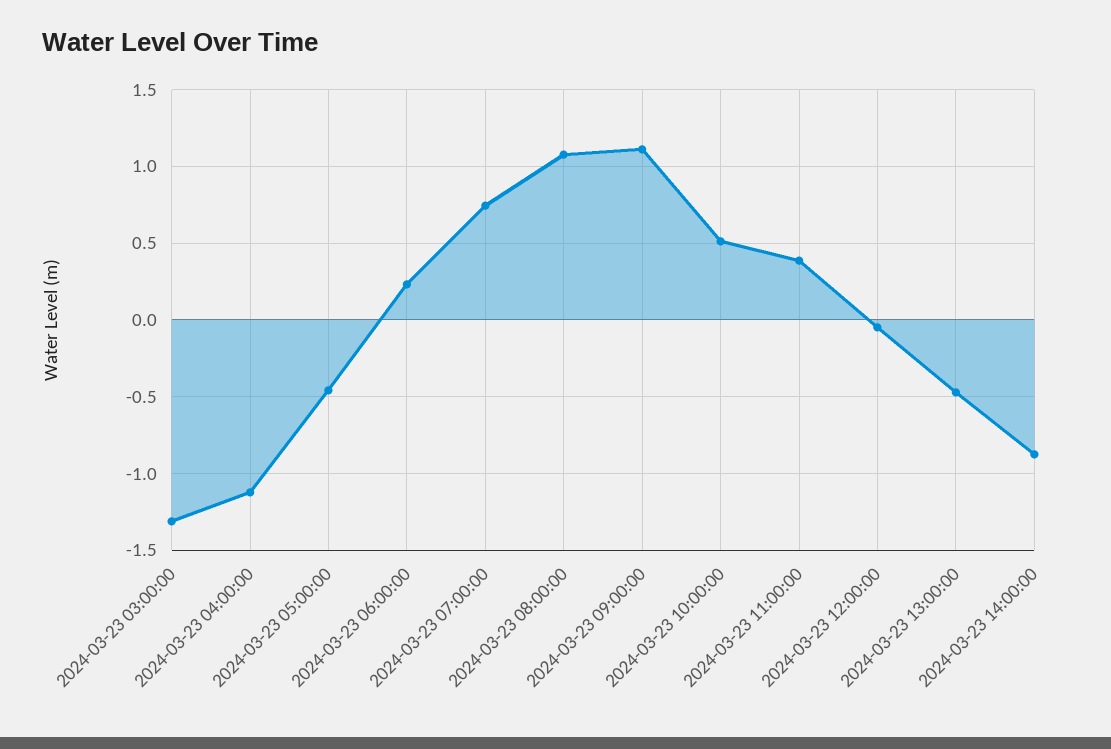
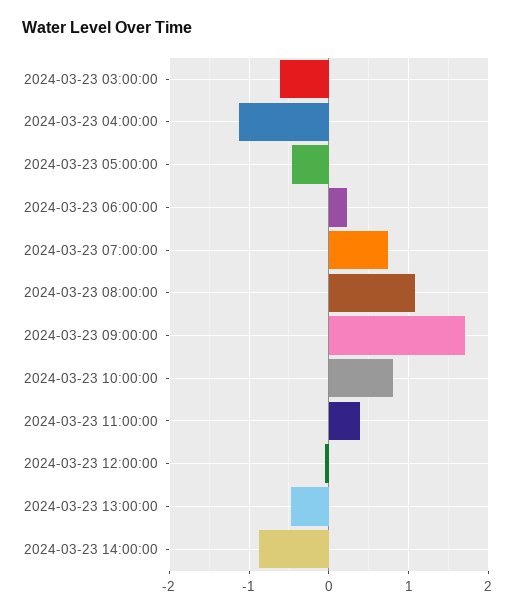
2024-03-23 03:00:00: -1.3 -> -0.6
2024-03-23 09:00:00: 1.1 -> 1.7
2024-03-23 10:00:00: 0.5 -> 0.8

